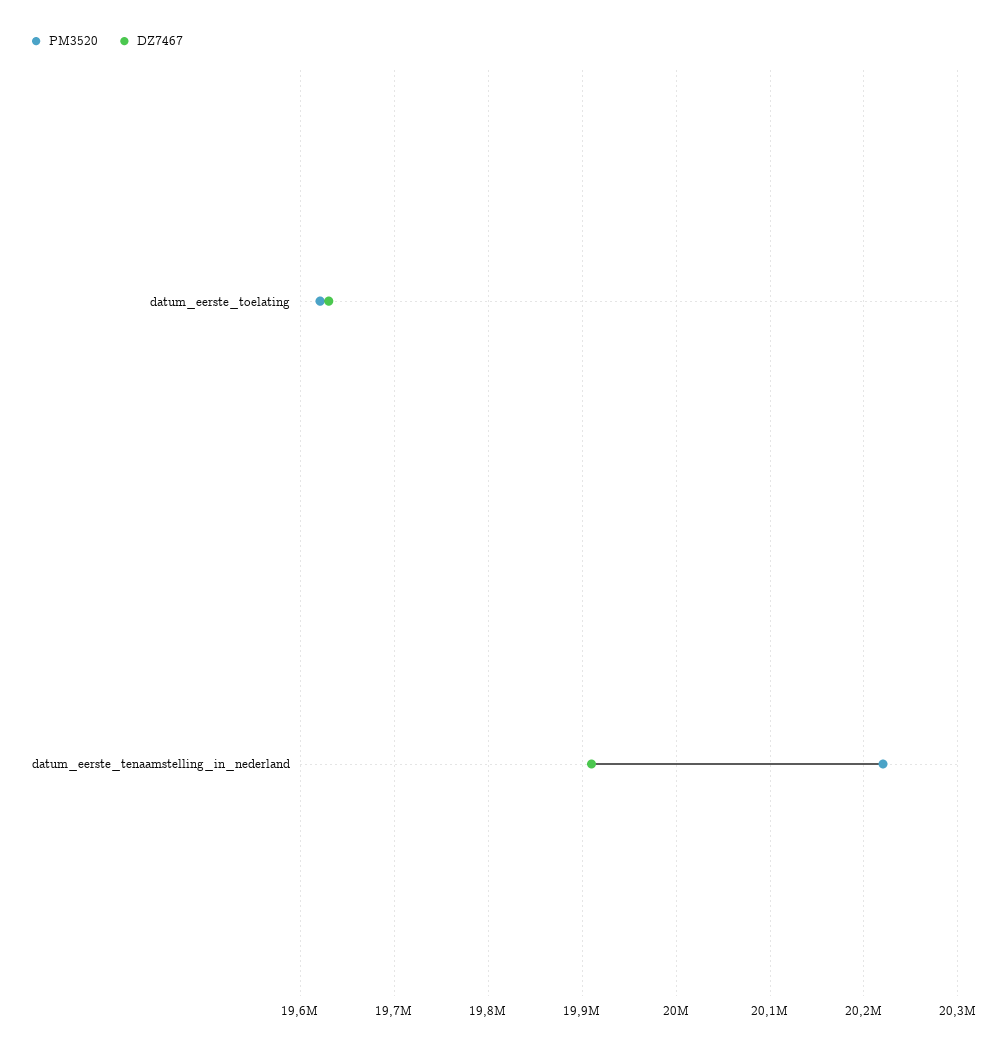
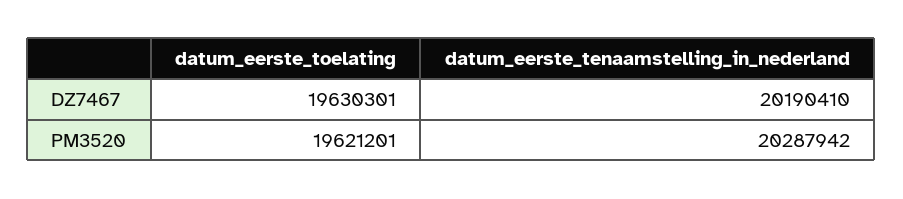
PM3520, datum_eerste_tenaamstelling_in_nederland: 20220000 -> 20287942
DZ7467, datum_eerste_tenaamstelling_in_nederland: 19910000 -> 20190410

